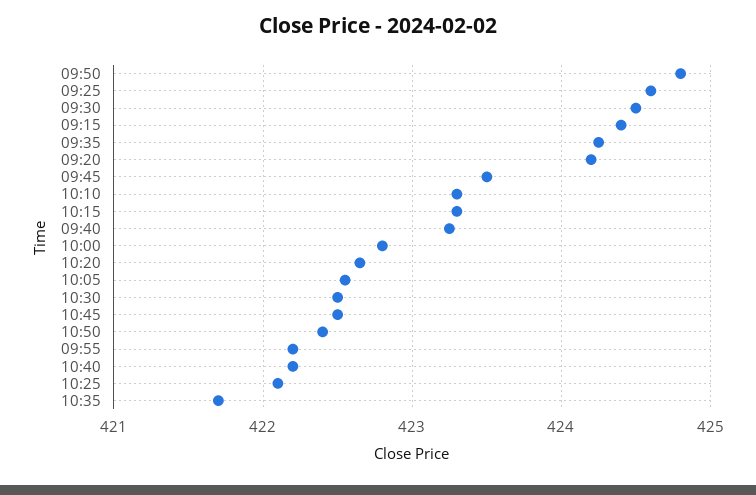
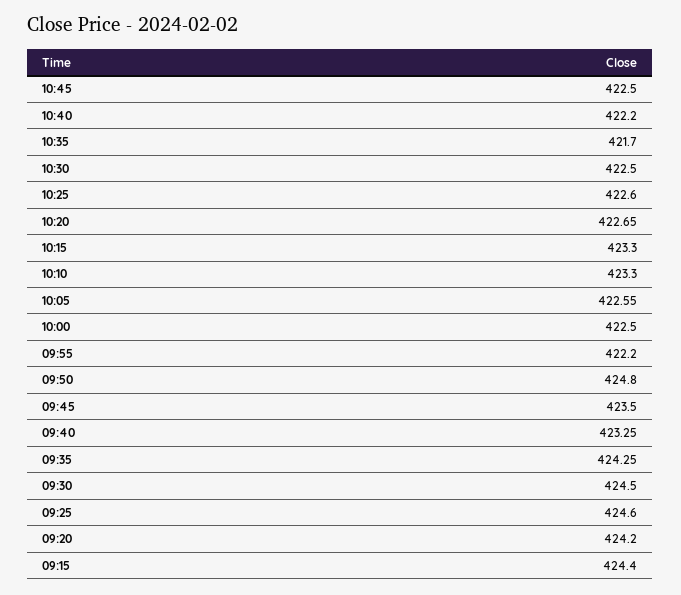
10:00: 422.8 -> 422.5
10:50: 422.4 -> none
10:25: 422.1 -> 422.6

